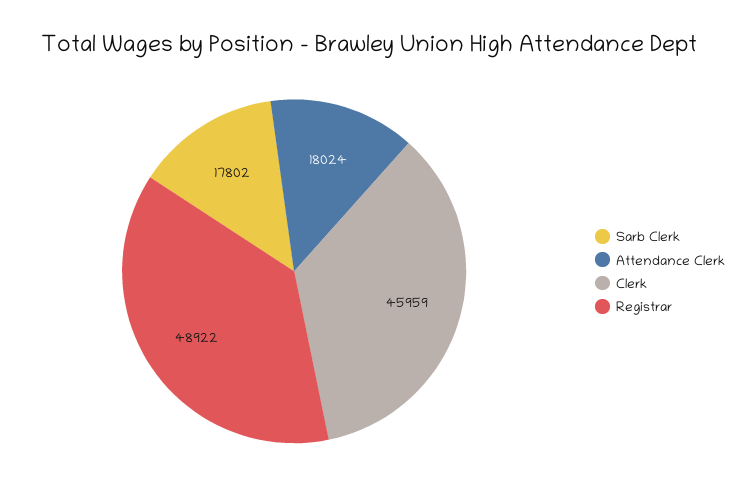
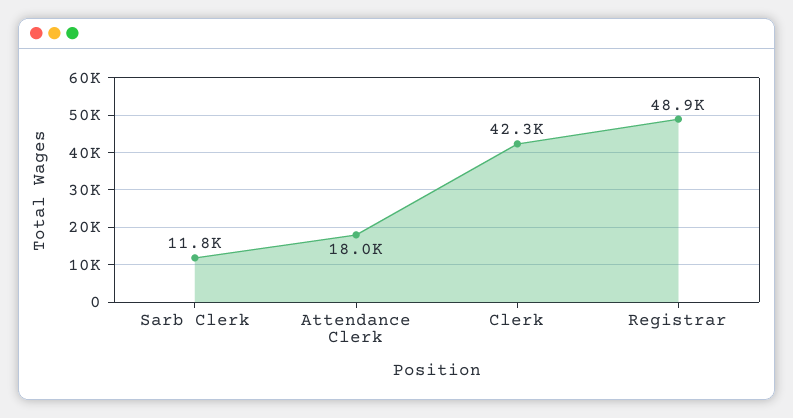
Sarb Clerk: 17802 -> 11800
Clerk: 45959 -> 42300

